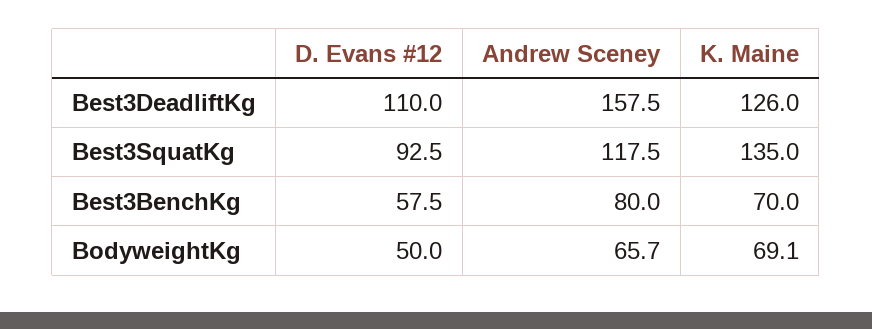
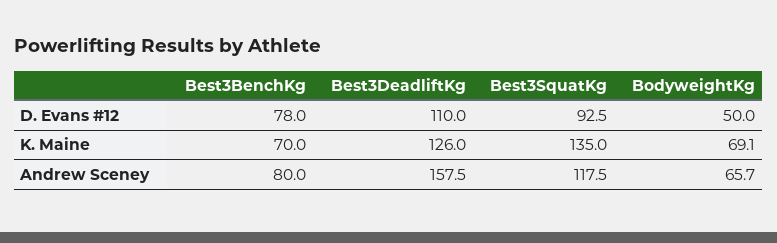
D. Evans #12, Best3BenchKg: 57.5 -> 78

